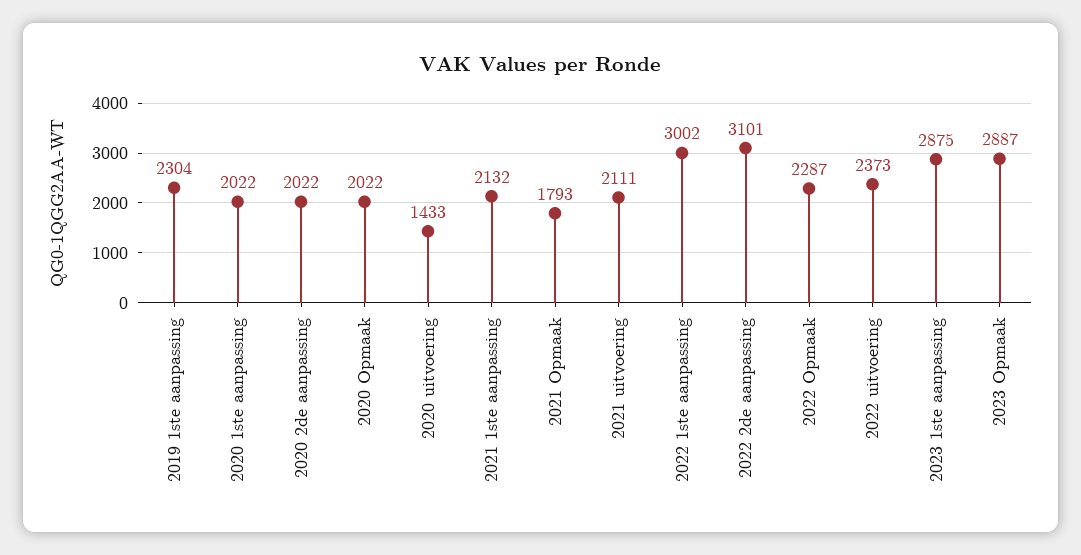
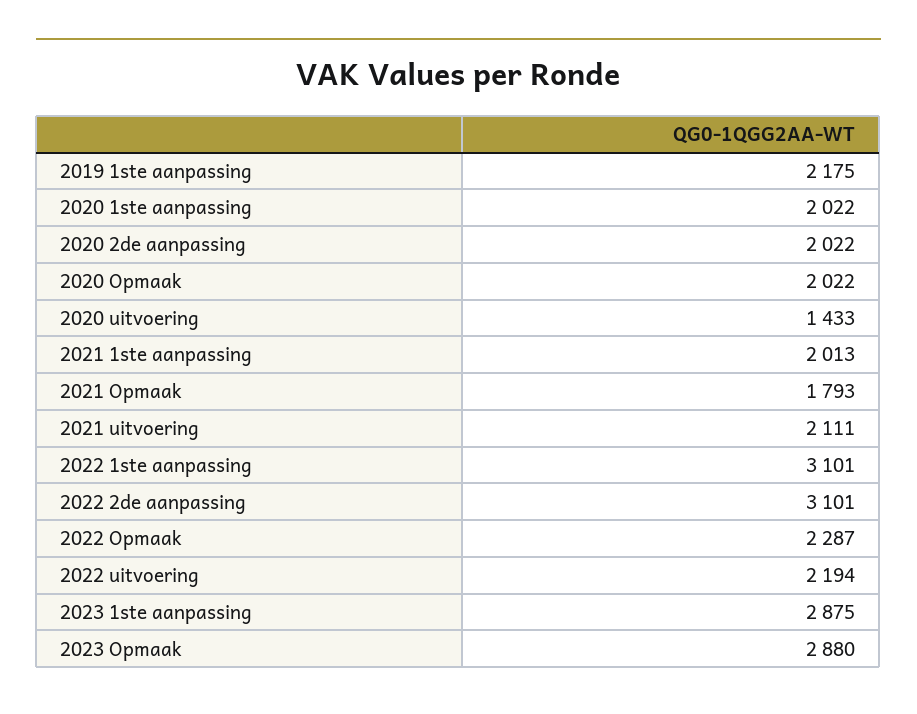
2019 1ste aanpassing: 2304 -> 2175
2021 1ste aanpassing: 2132 -> 2013
2022 1ste aanpassing: 3002 -> 3101
2022 uitvoering: 2373 -> 2194
2023 Opmaak: 2887 -> 2880

